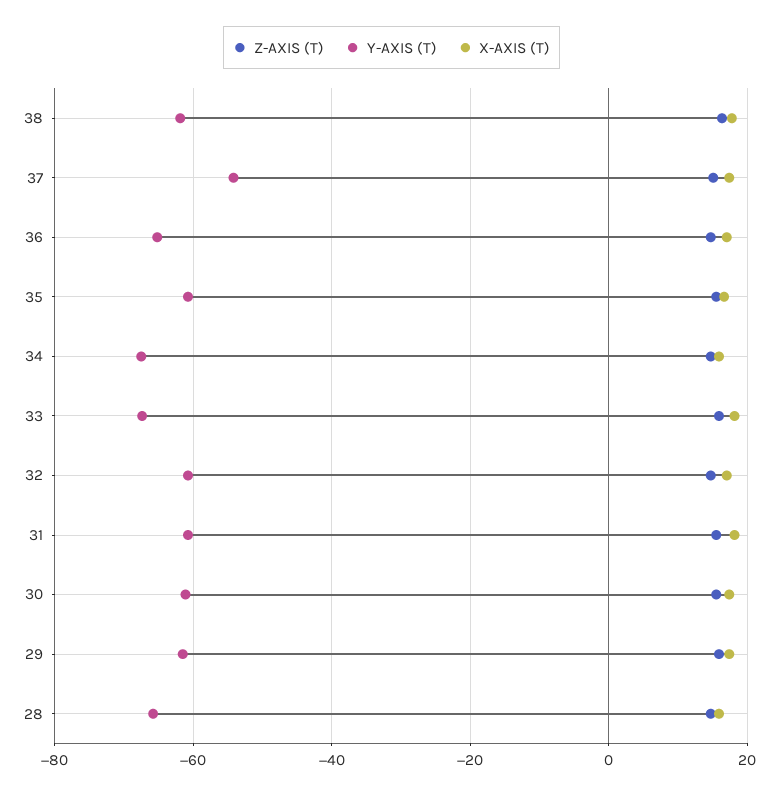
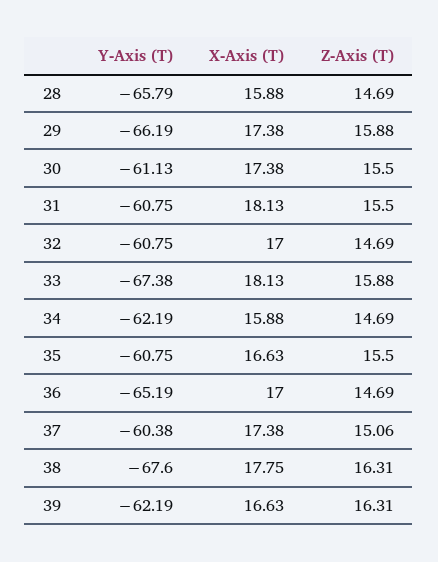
Y-AXIS (T), 38: -62 -> -67.6
Y-AXIS (T), 37: -54 -> -60.38
Y-AXIS (T), 34: -68 -> -62.19
Y-AXIS (T), 29: -62 -> -66.19
Y-AXIS (T), 39: none -> -62.19
X-AXIS (T), 39: none -> 16.63
Z-AXIS (T), 39: none -> 16.31

